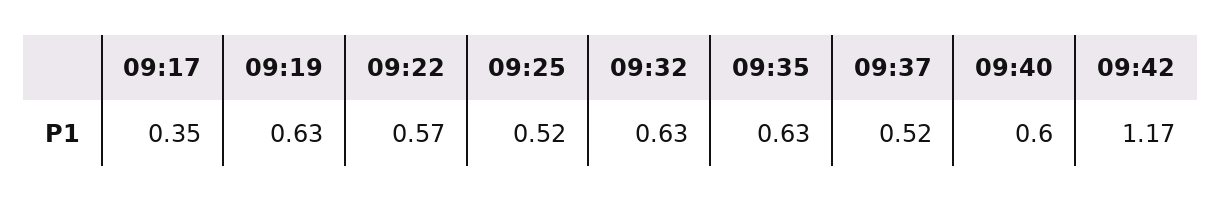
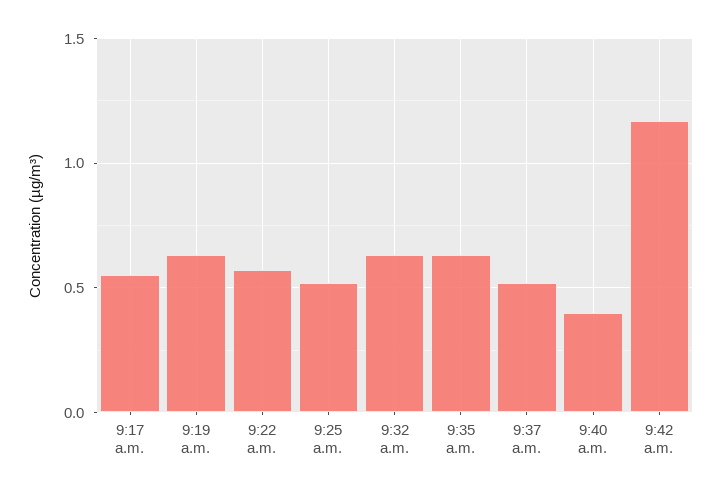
09:17: 0.35 -> 0.55
09:40: 0.6 -> 0.4

